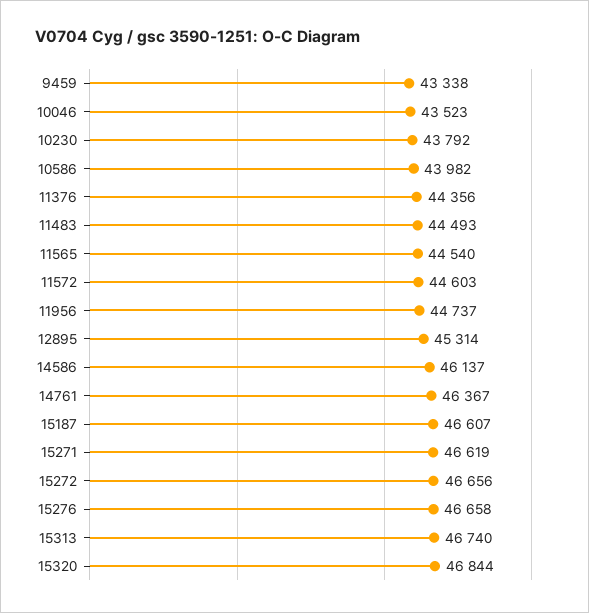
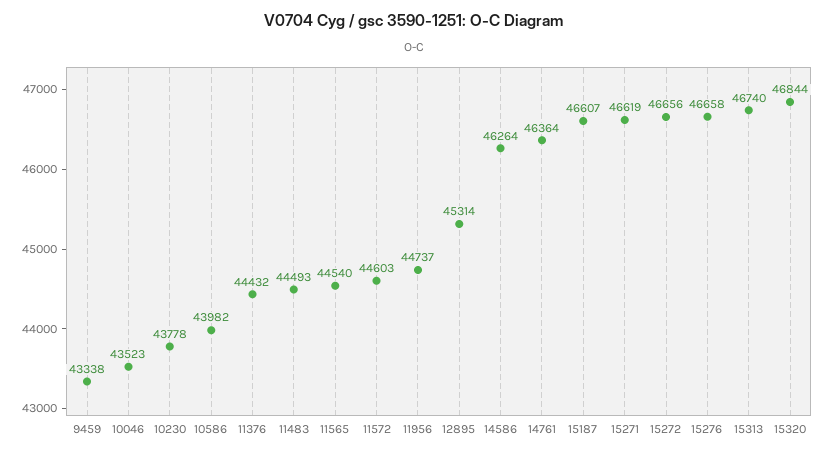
10230: 43792 -> 43778
11376: 44356 -> 44432
14586: 46137 -> 46264
14761: 46367 -> 46364

